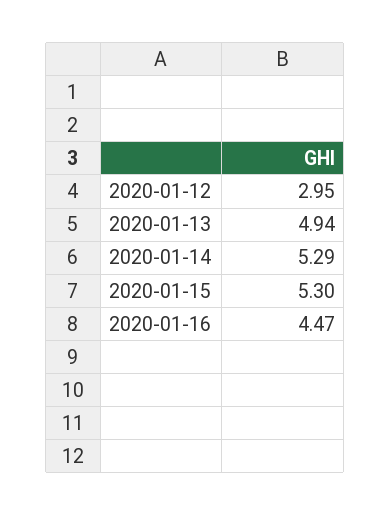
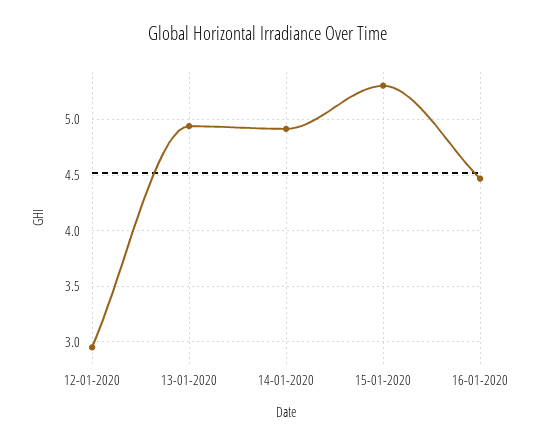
2020-01-14: 5.29 -> 4.9

